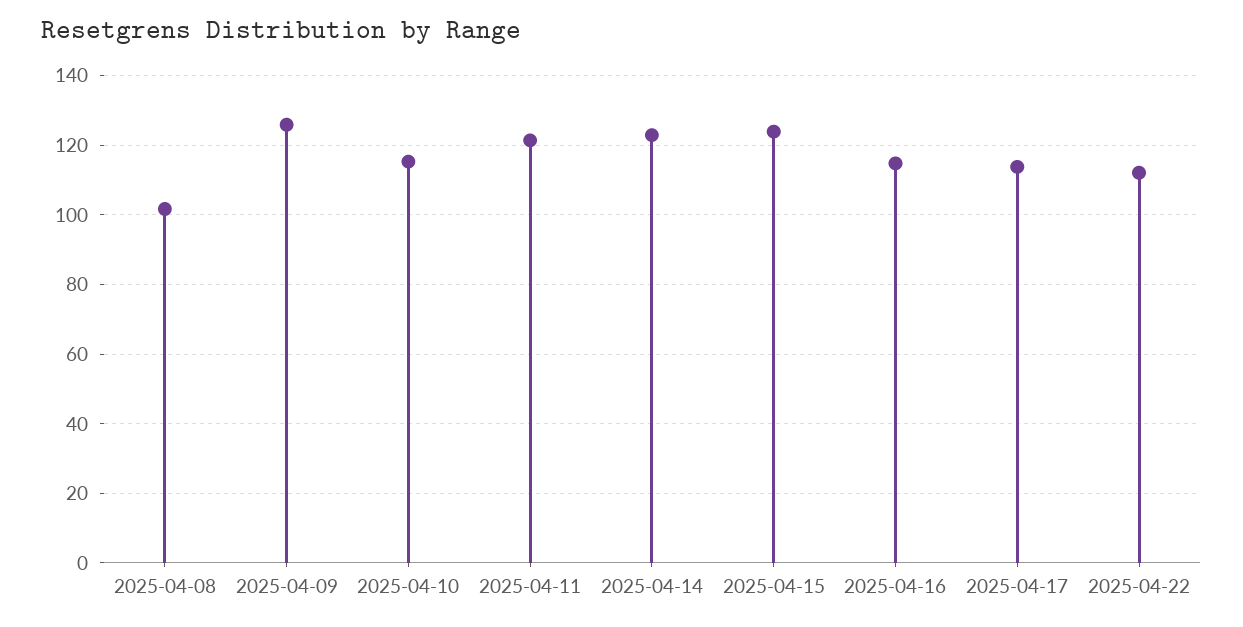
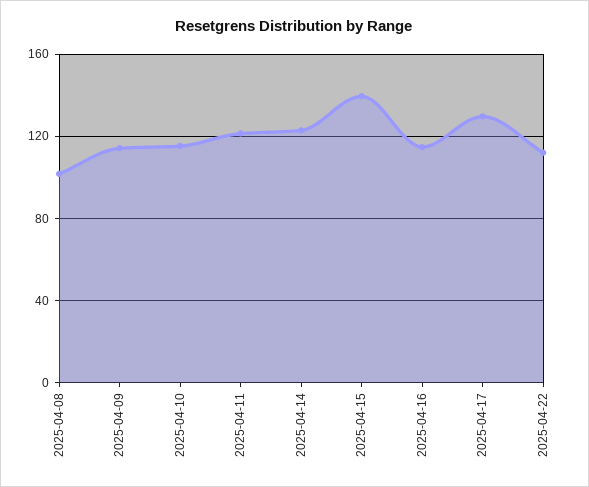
2025-04-09: 126 -> 115
2025-04-15: 124 -> 140
2025-04-17: 114 -> 130

